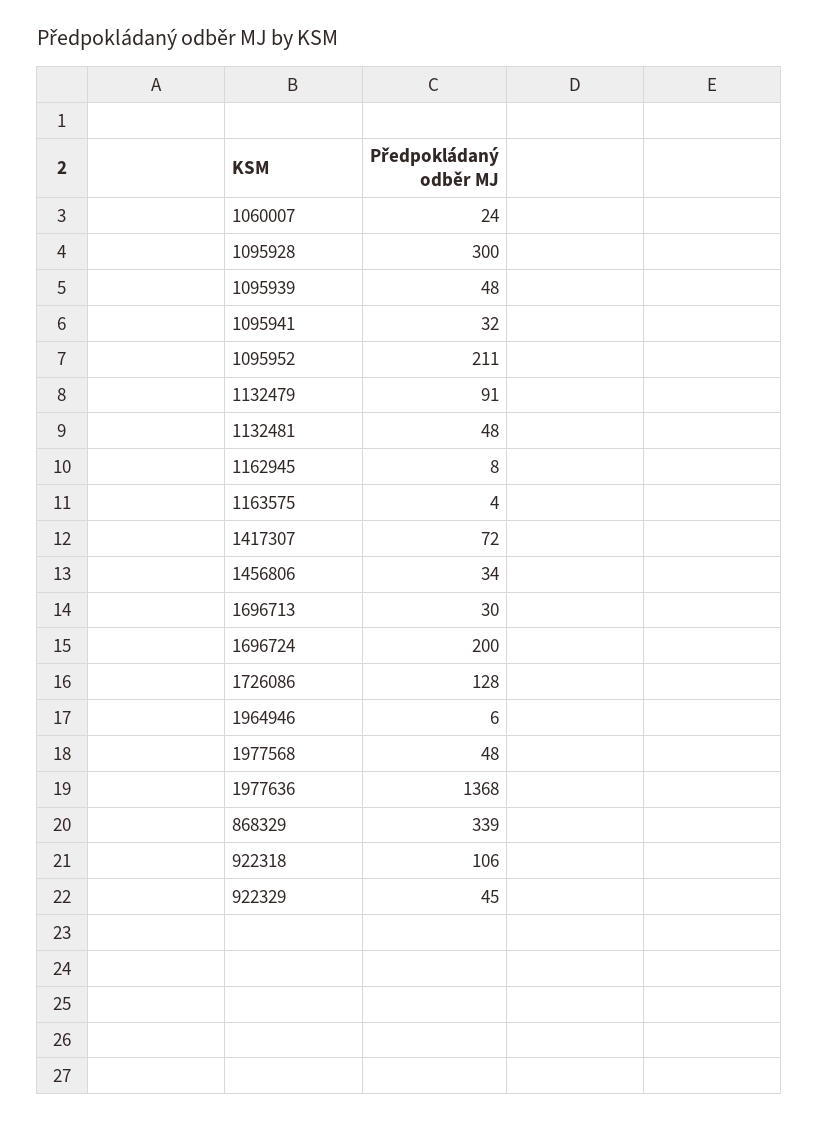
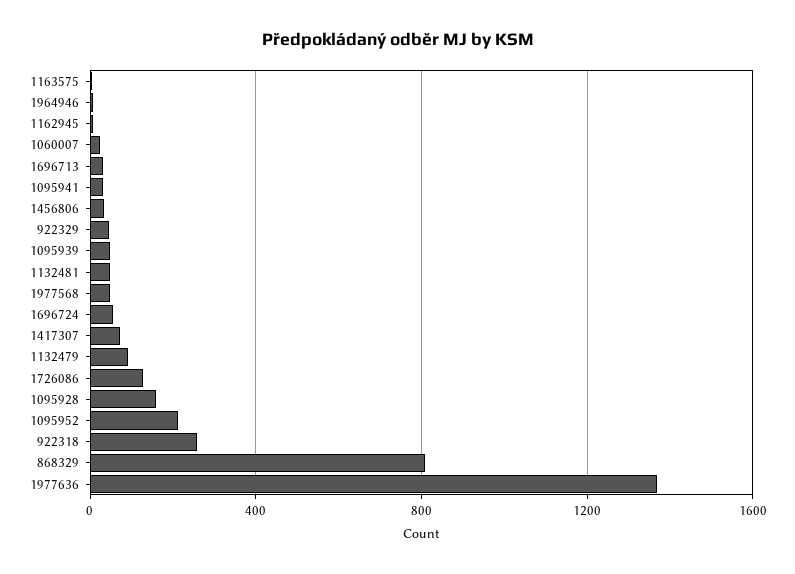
1095928: 300 -> 150
1696724: 200 -> 50
868329: 339 -> 800
922318: 106 -> 250

